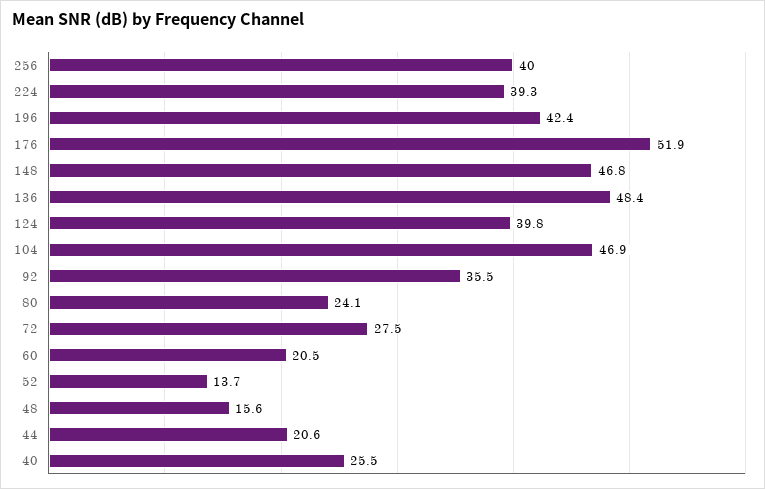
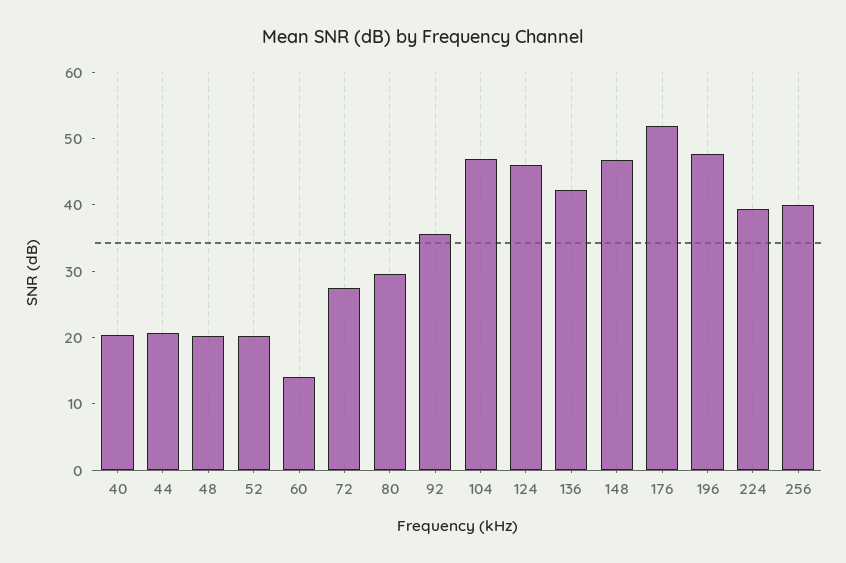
196: 42.4 -> 48
136: 48.4 -> 42
124: 39.8 -> 46
80: 24.1 -> 30
60: 20.5 -> 14
52: 13.7 -> 20
48: 15.6 -> 20
40: 25.5 -> 20

